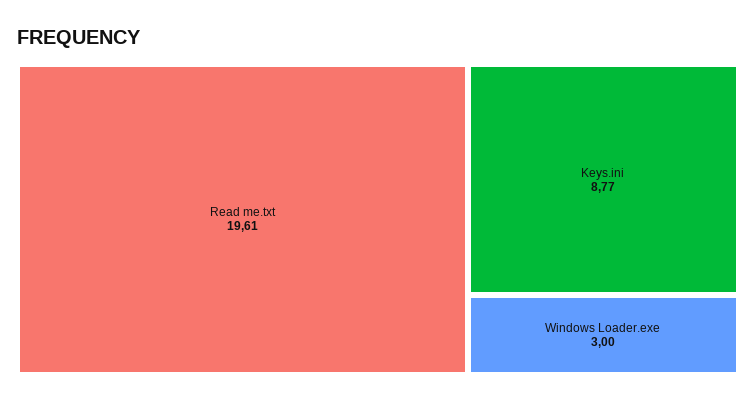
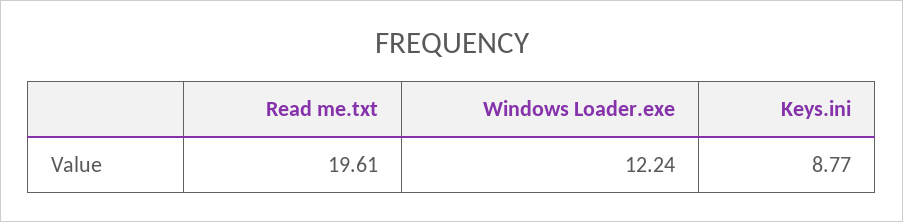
Windows Loader.exe: 3 -> 12.24

